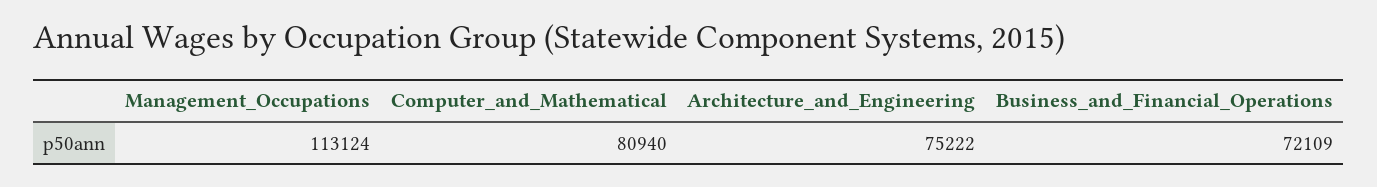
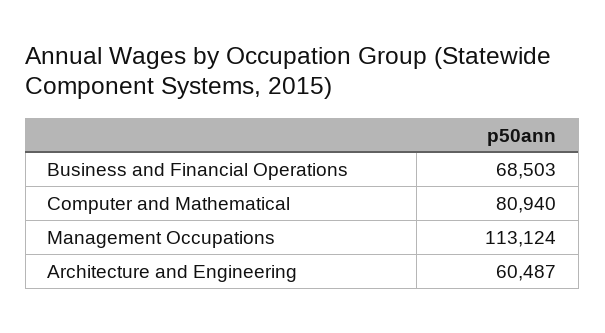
Architecture_and_Engineering: 75222 -> 60487
Business_and_Financial_Operations: 72109 -> 68503

